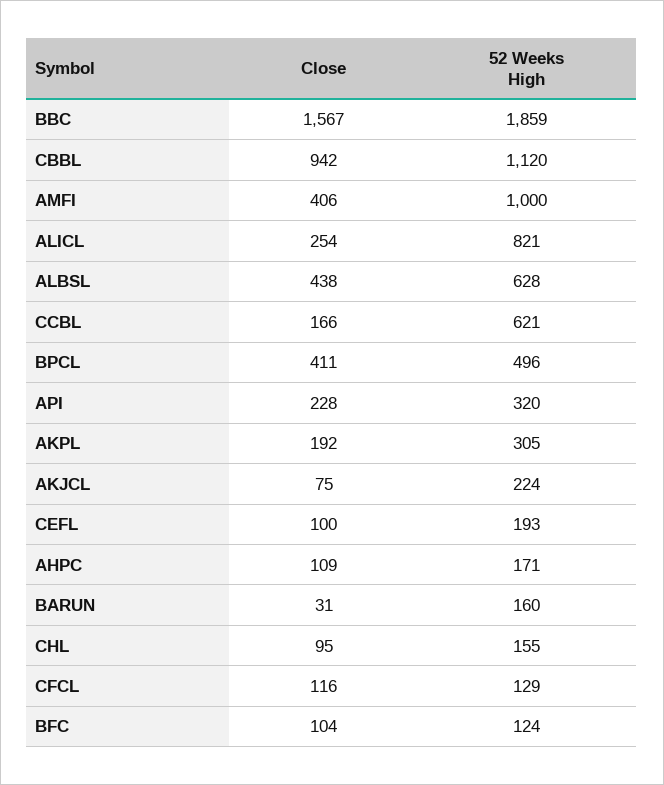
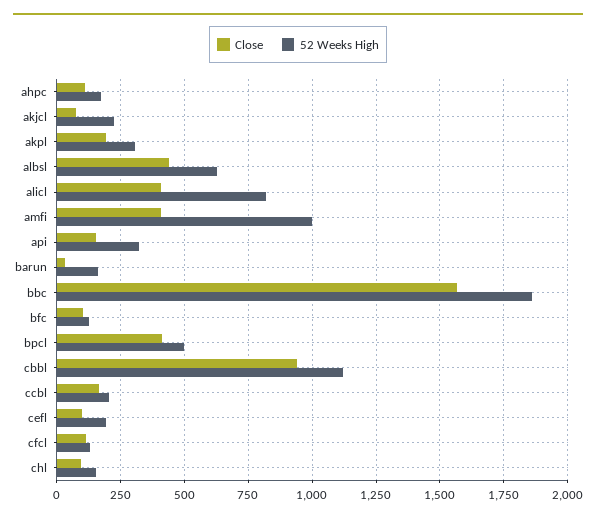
Close, ALICL: 254 -> 400
52 Weeks High, CCBL: 621 -> 200
Close, API: 228 -> 150

